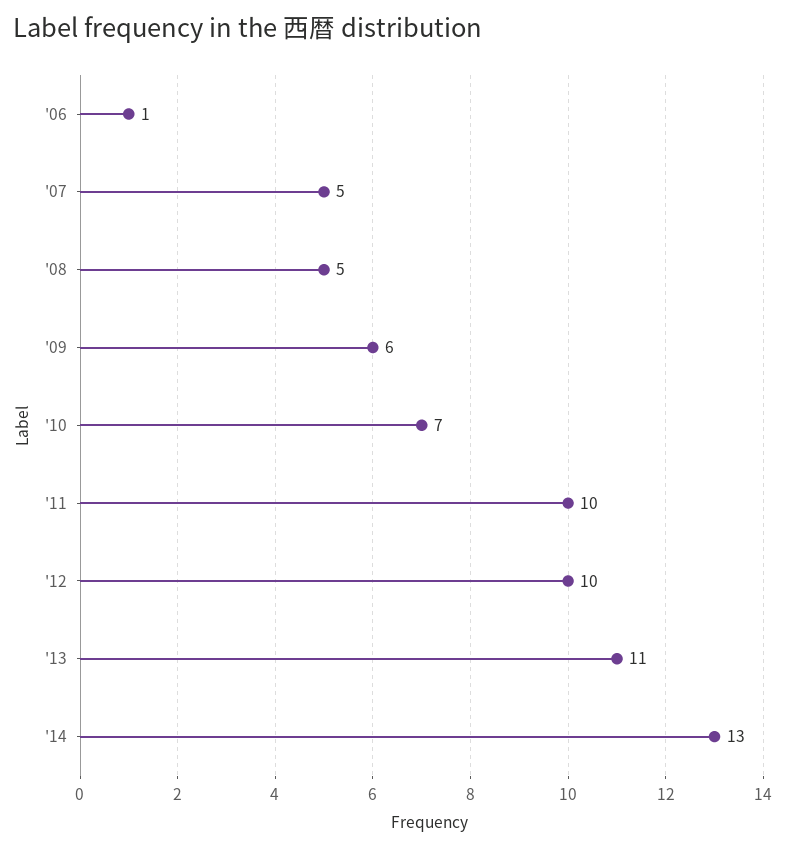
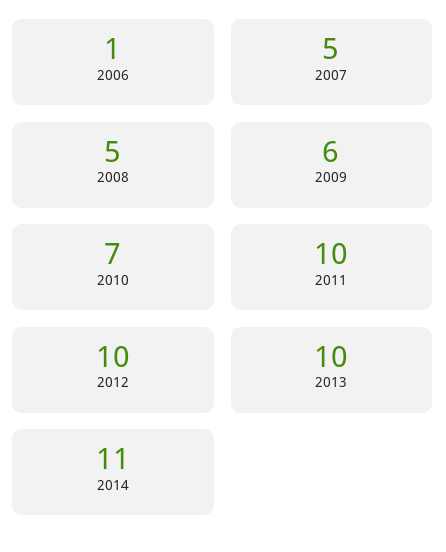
'13: 11 -> 10
'14: 13 -> 11

